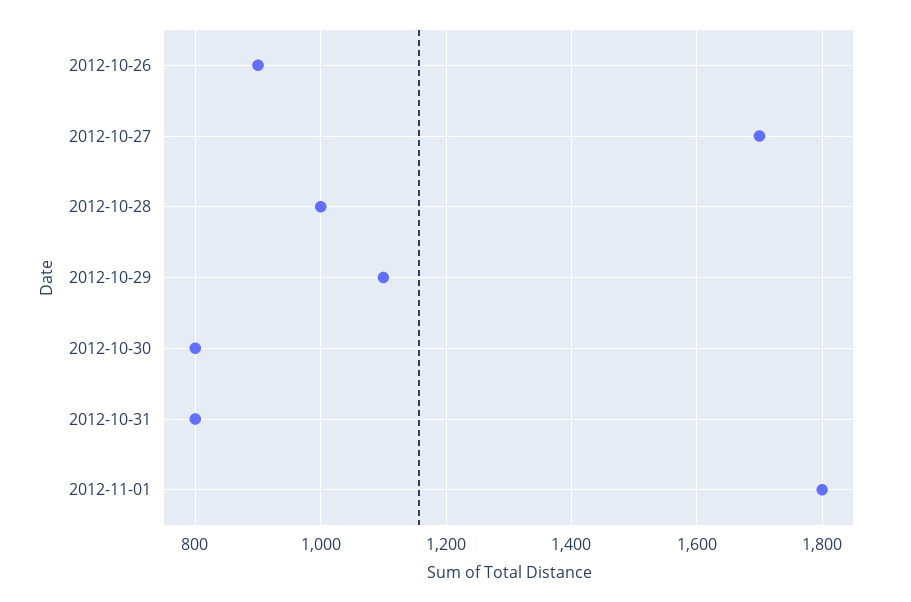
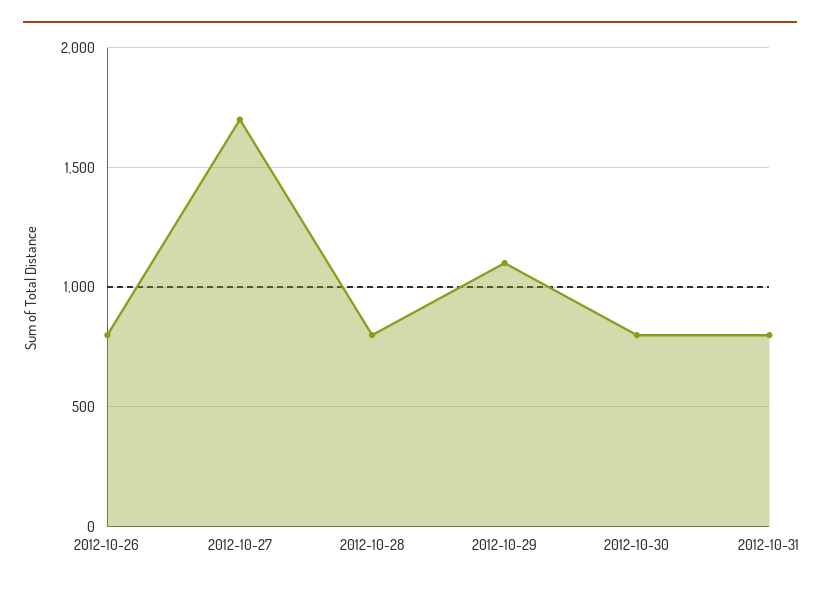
2012-10-26: 900 -> 800
2012-10-28: 1000 -> 800
2012-11-01: 1800 -> none

